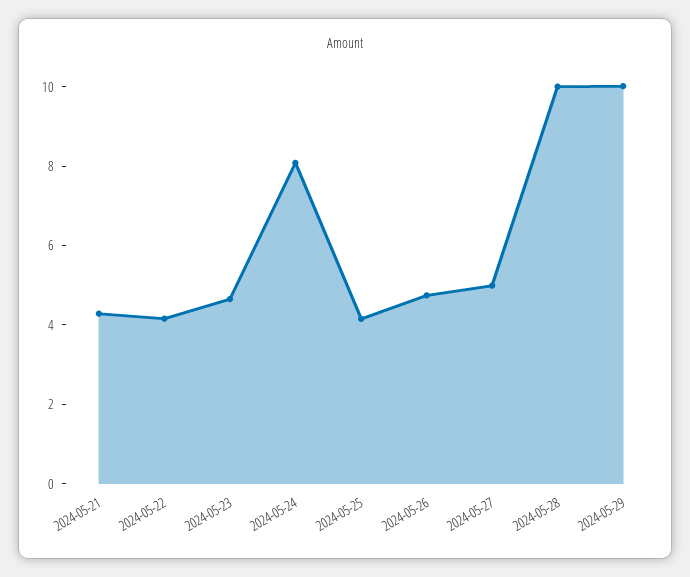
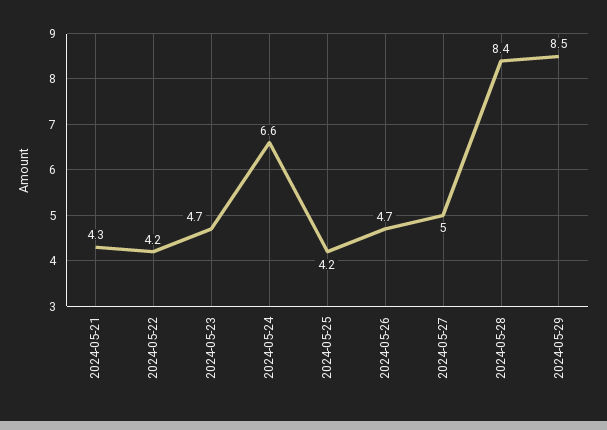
2024-05-24: 8 -> 6.6
2024-05-28: 10 -> 8.4
2024-05-29: 10 -> 8.5

